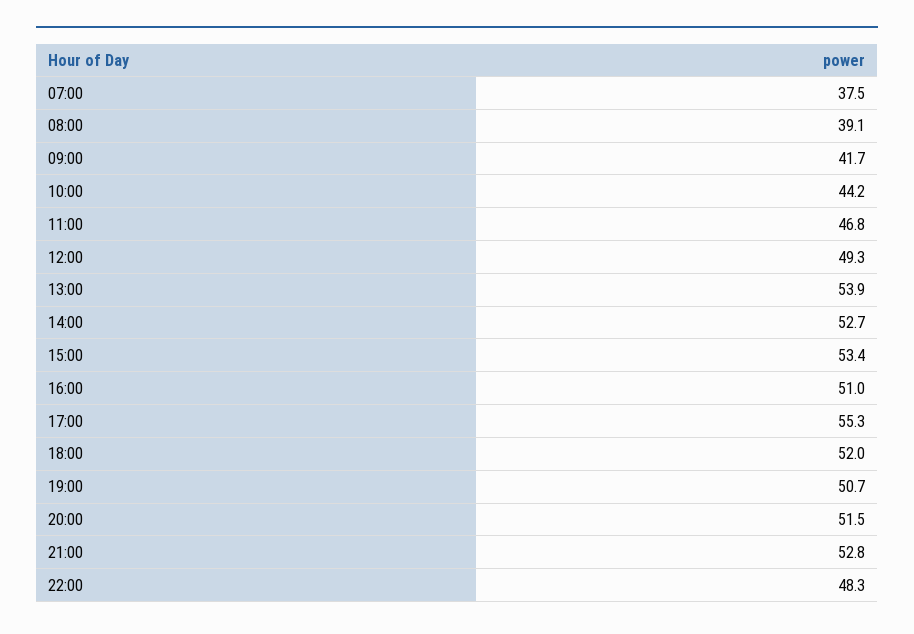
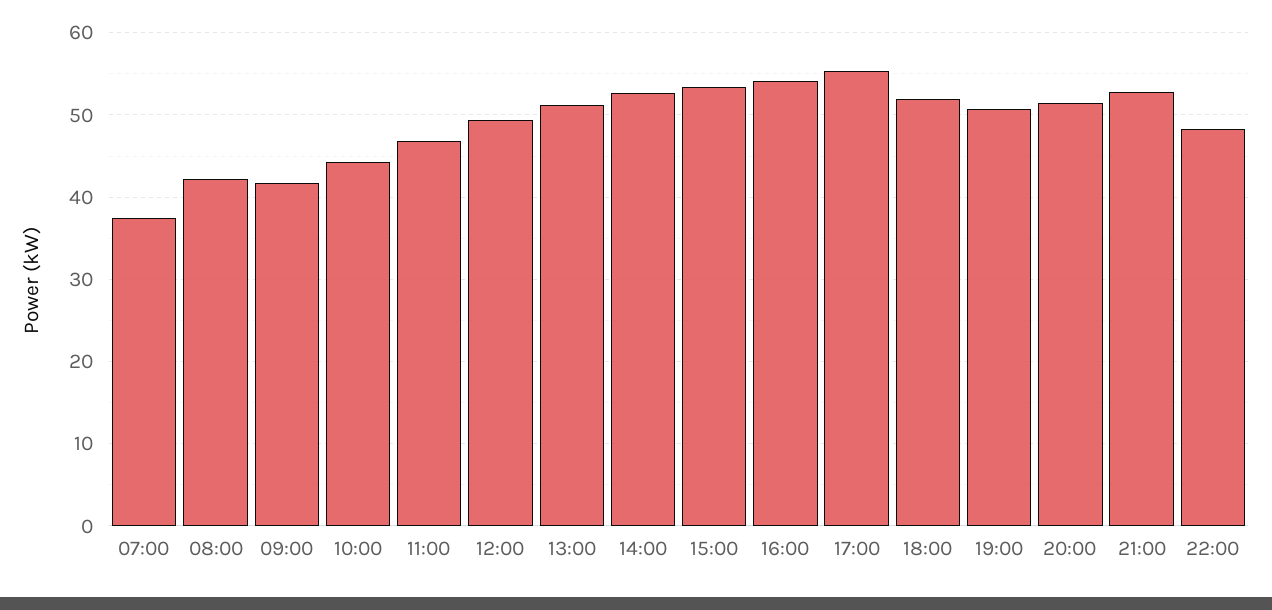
08:00: 39.1 -> 42
13:00: 53.9 -> 51
16:00: 51 -> 54

